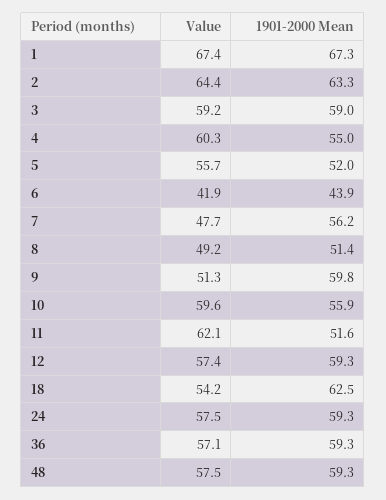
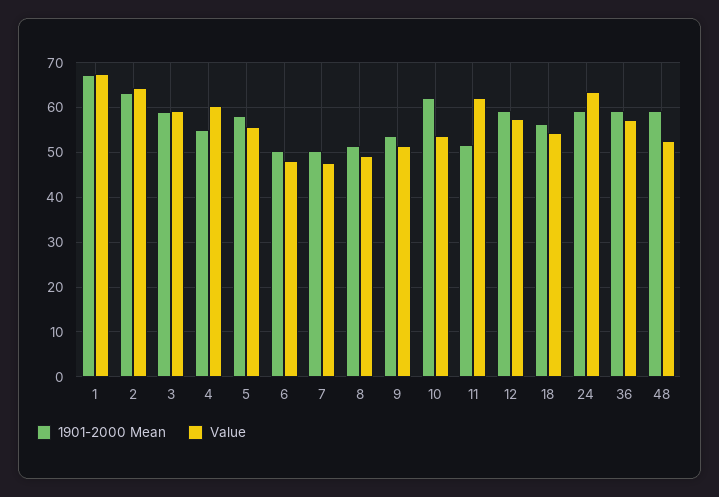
1901-2000 Mean, 5: 52 -> 58
Value, 6: 41.9 -> 48
1901-2000 Mean, 6: 43.9 -> 50
1901-2000 Mean, 7: 56.2 -> 50
1901-2000 Mean, 9: 59.8 -> 54
Value, 10: 59.6 -> 54
1901-2000 Mean, 10: 55.9 -> 62
1901-2000 Mean, 18: 62.5 -> 56
Value, 24: 57.5 -> 64
Value, 48: 57.5 -> 52

